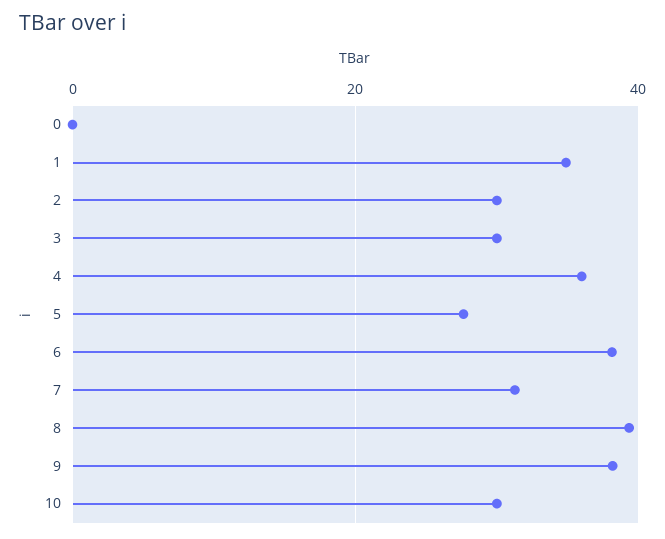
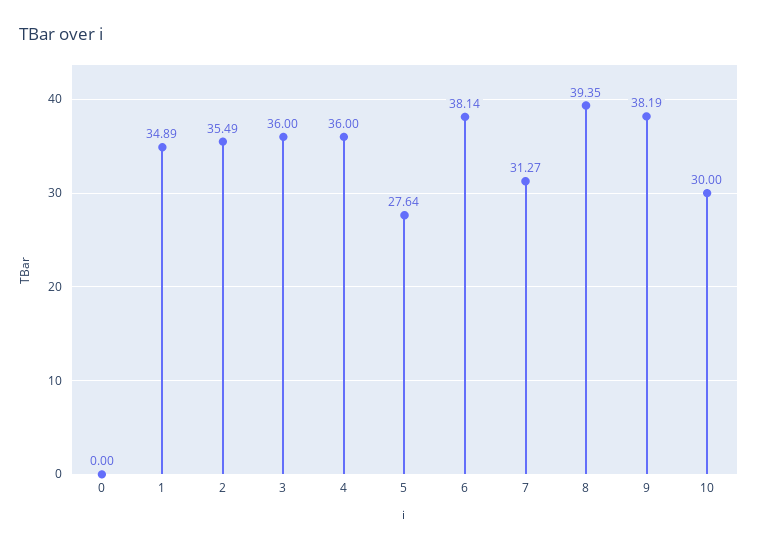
2: 30 -> 35.49
3: 30 -> 36

